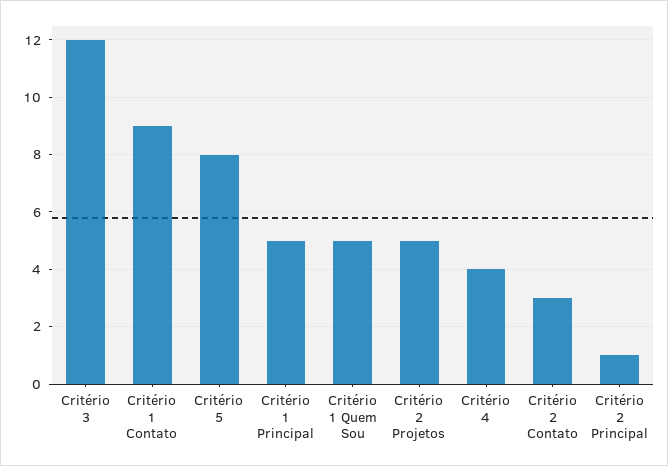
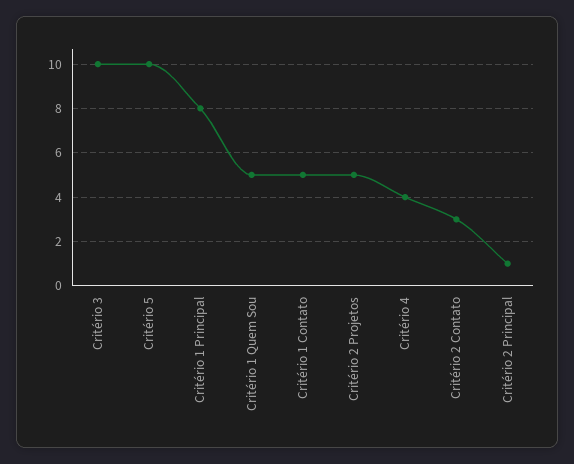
Critério 3: 12 -> 10
Critério 1 Contato: 9 -> 5
Critério 5: 8 -> 10
Critério 1 Principal: 5 -> 8

